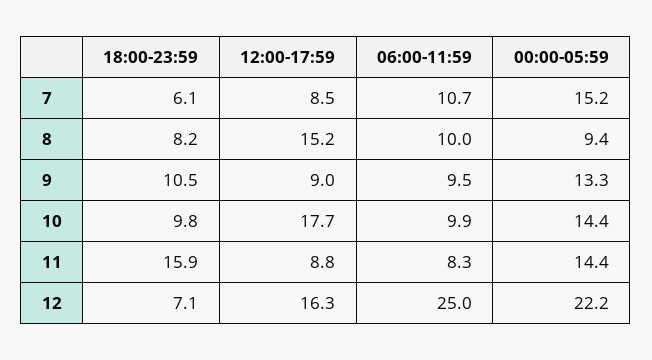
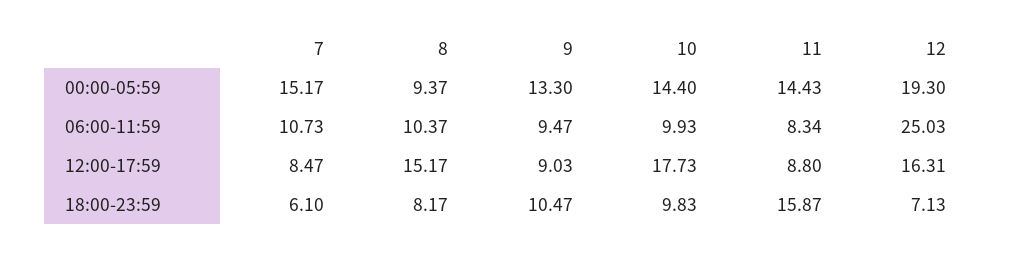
06:00-11:59, 8: 10 -> 10.37
00:00-05:59, 12: 22.2 -> 19.3

